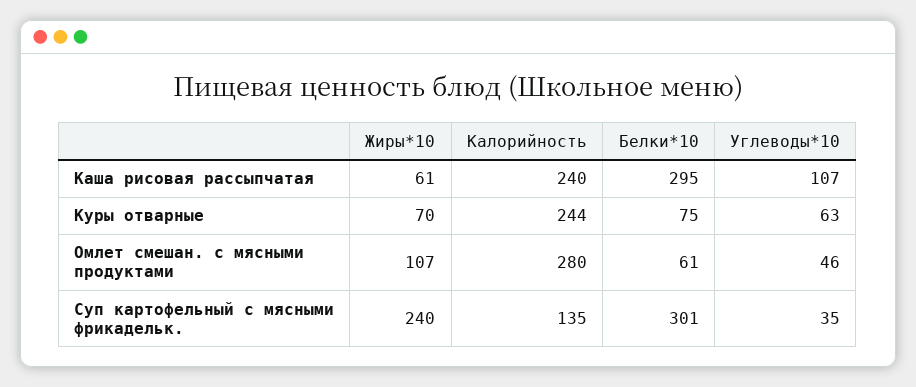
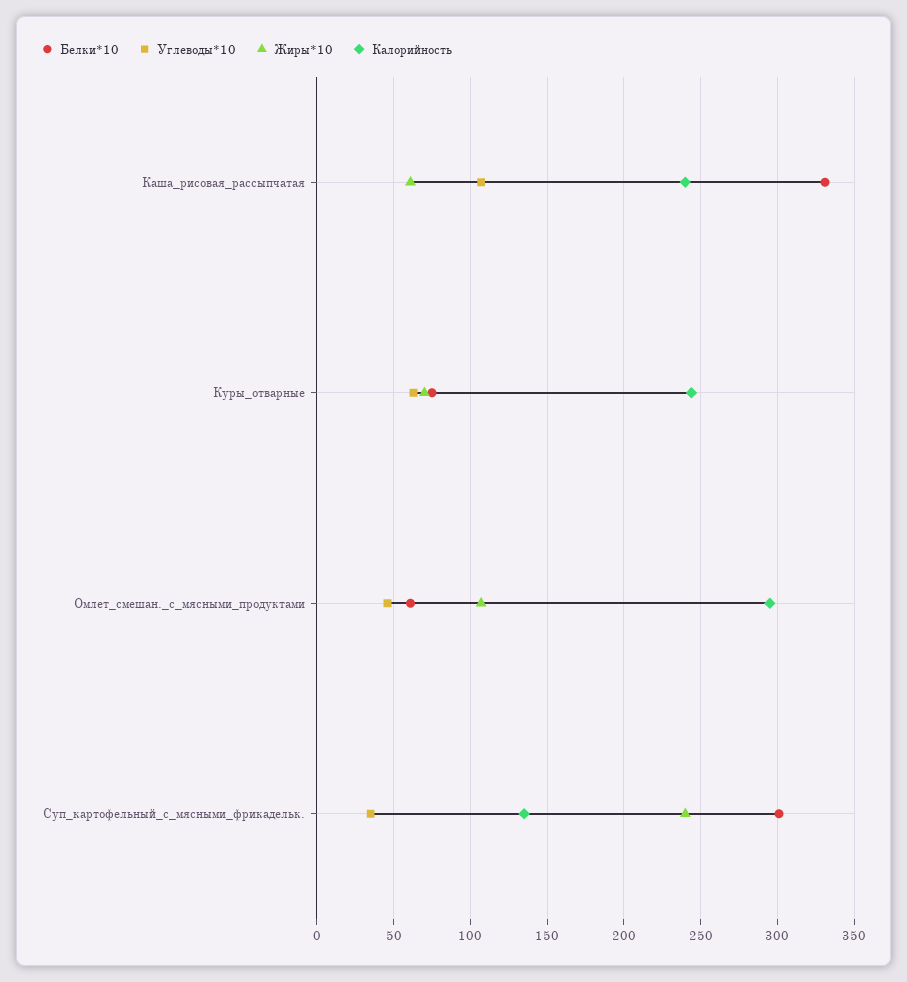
Белки*10, Каша рисовая рассыпчатая: 295 -> 330
Калорийность, Омлет смешан. с мясными продуктами: 280 -> 295

